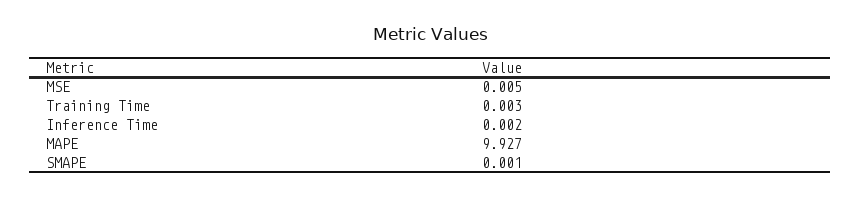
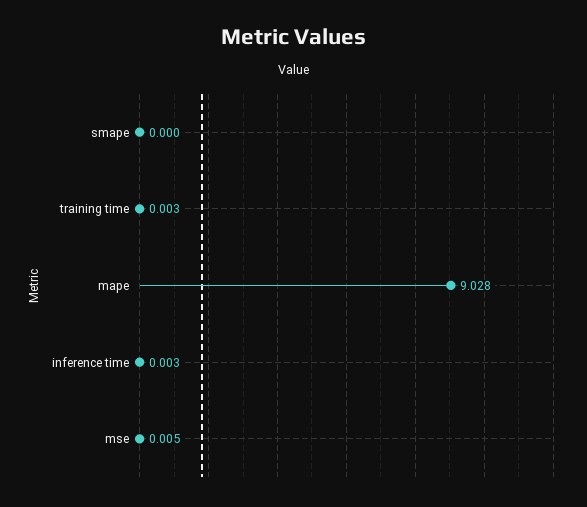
Inference Time: 0.002 -> 0.003
MAPE: 9.927 -> 9.028
SMAPE: 0.001 -> 0

